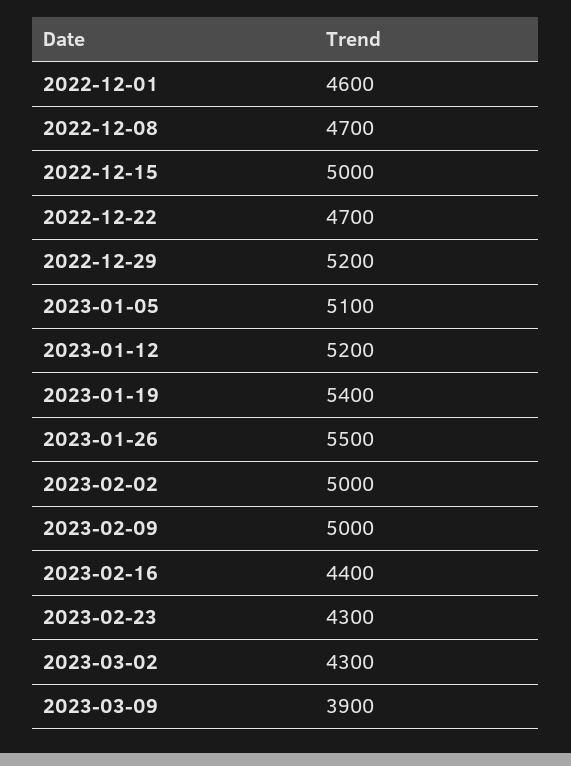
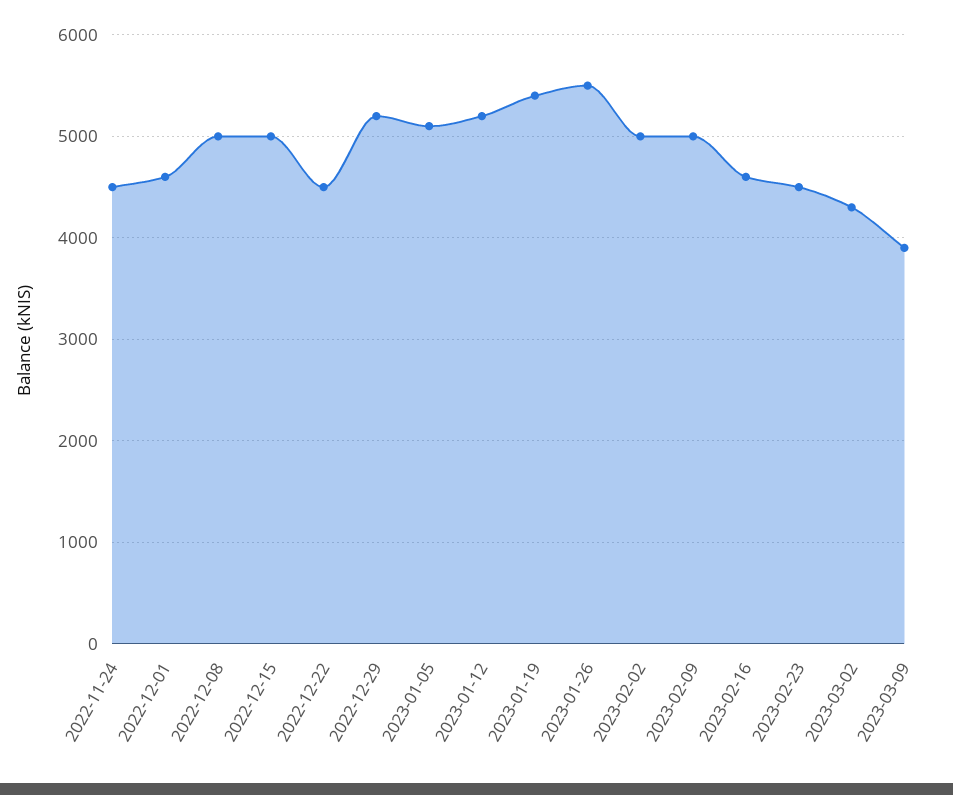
2022-12-08: 4700 -> 5000
2022-12-22: 4700 -> 4500
2023-02-16: 4400 -> 4600
2023-02-23: 4300 -> 4500
2022-11-24: none -> 4500

